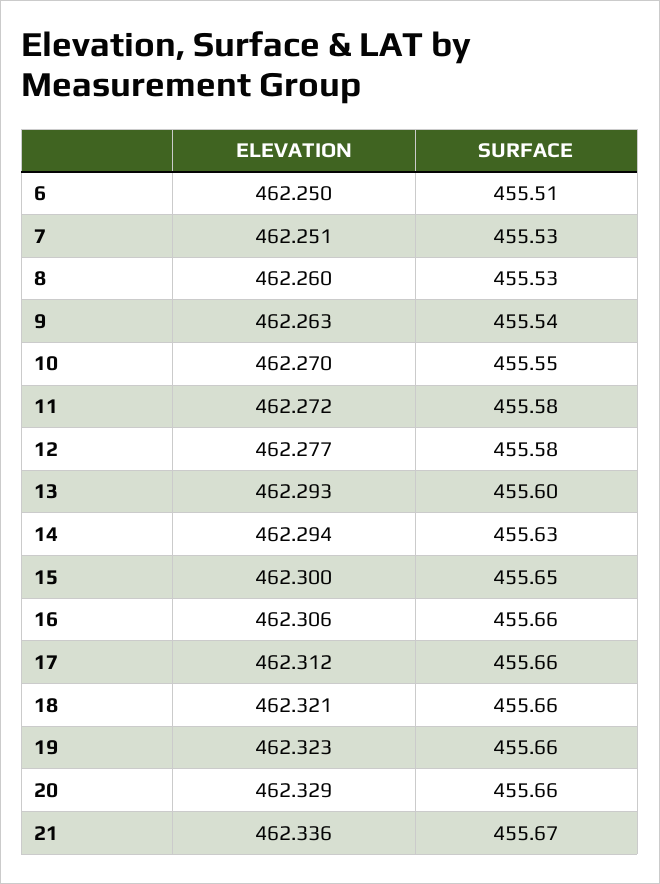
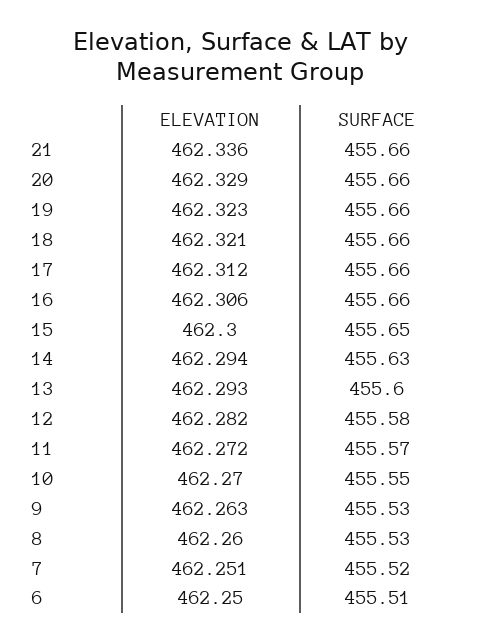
SURFACE, 7: 455.53 -> 455.52
SURFACE, 9: 455.54 -> 455.53
SURFACE, 11: 455.58 -> 455.57
ELEVATION, 12: 462.277 -> 462.282
SURFACE, 21: 455.67 -> 455.66

